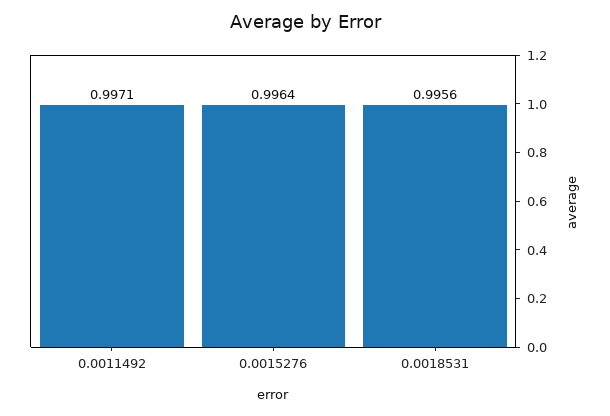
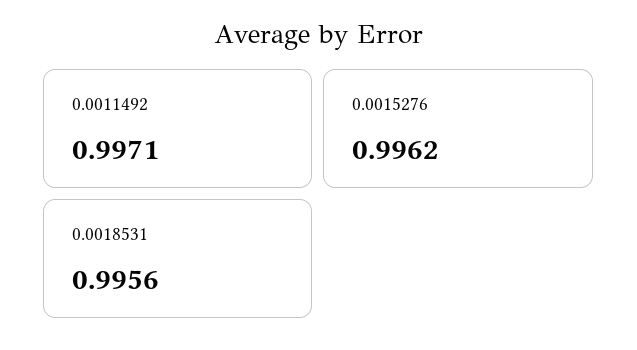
0.0015276: 0.9964 -> 0.9962

